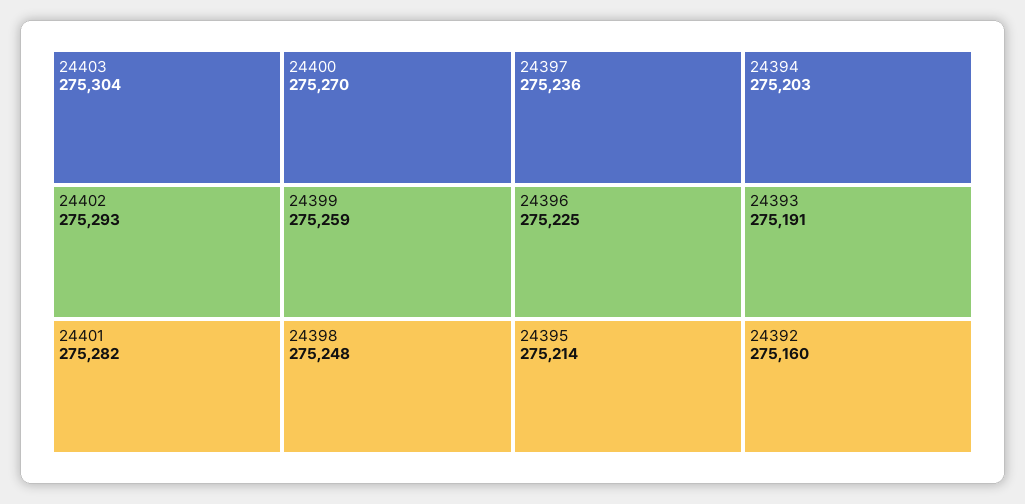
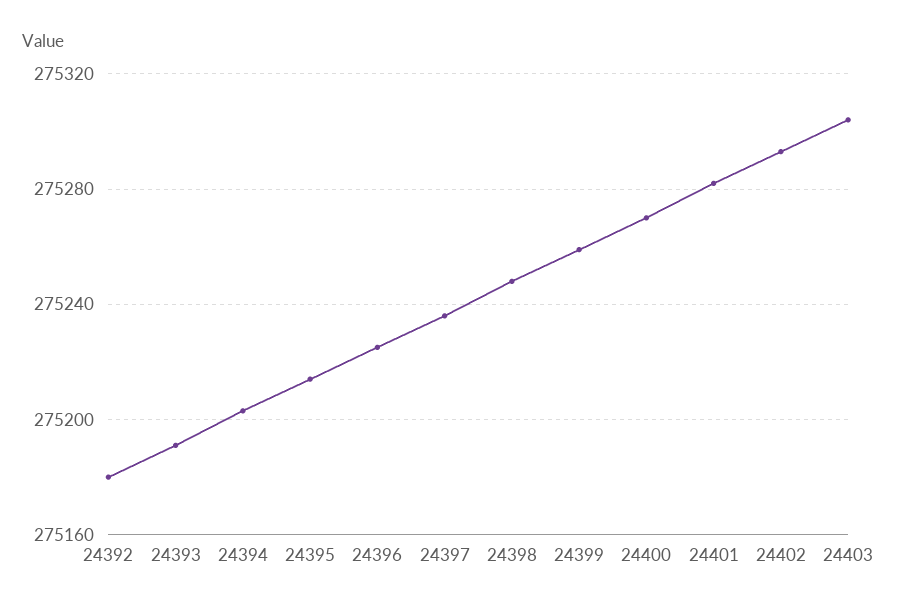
24392: 275160 -> 275180

